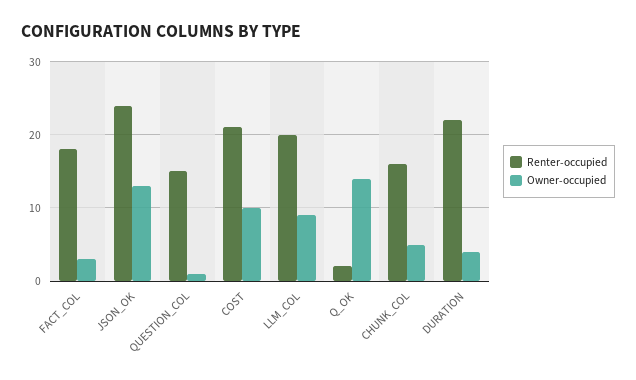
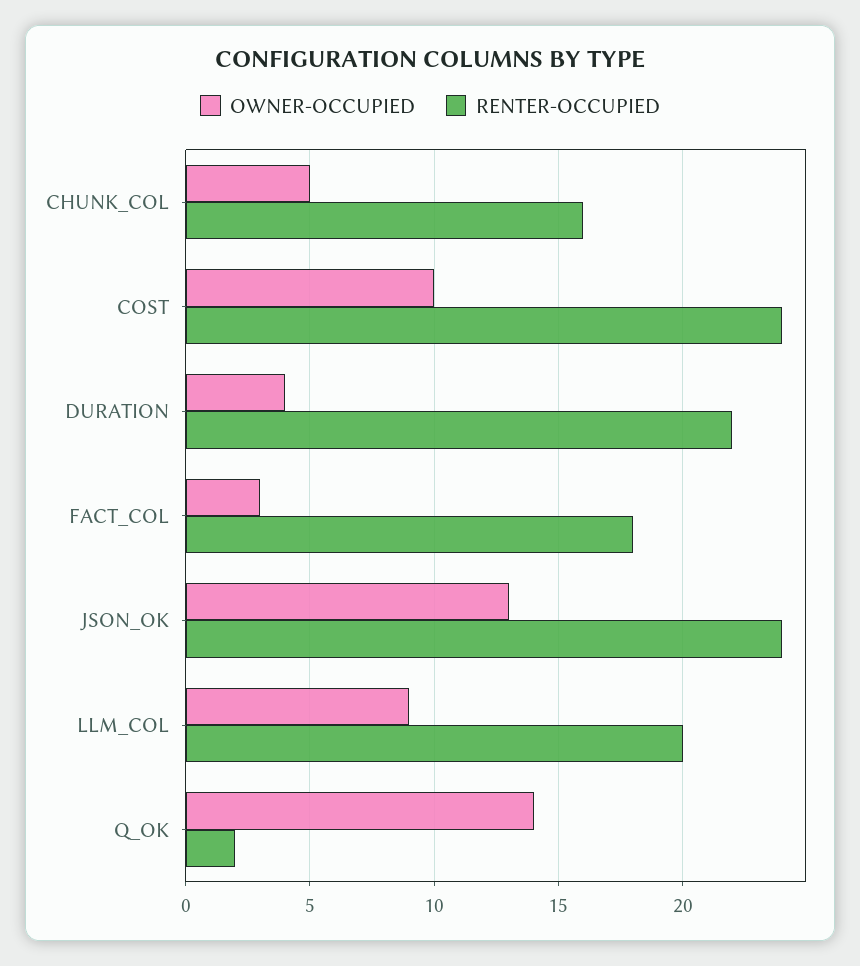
Renter-occupied, QUESTION_COL: 15 -> none
Owner-occupied, QUESTION_COL: 1 -> none
Renter-occupied, COST: 21 -> 24

